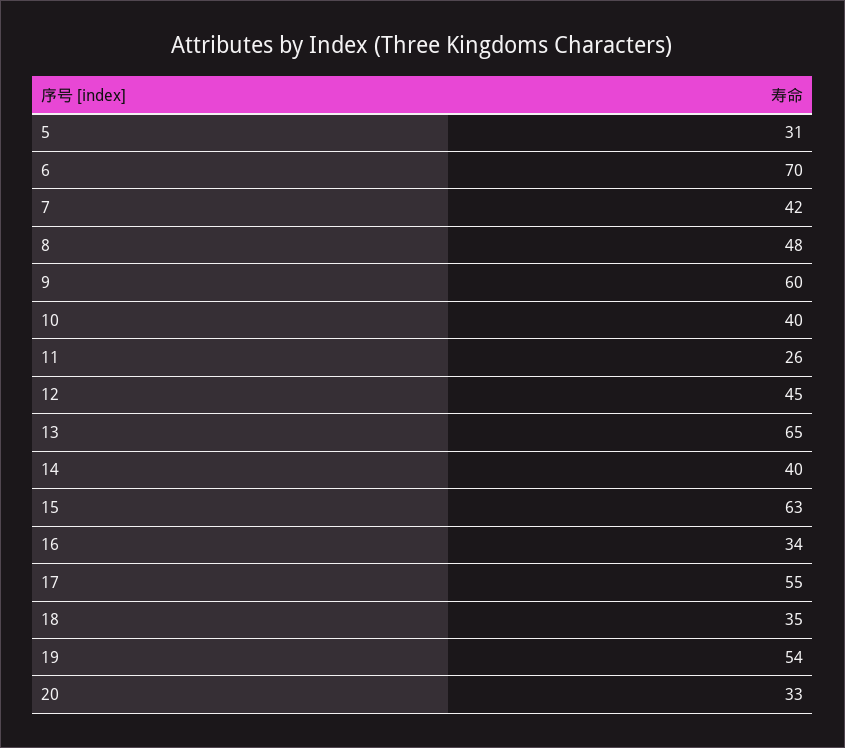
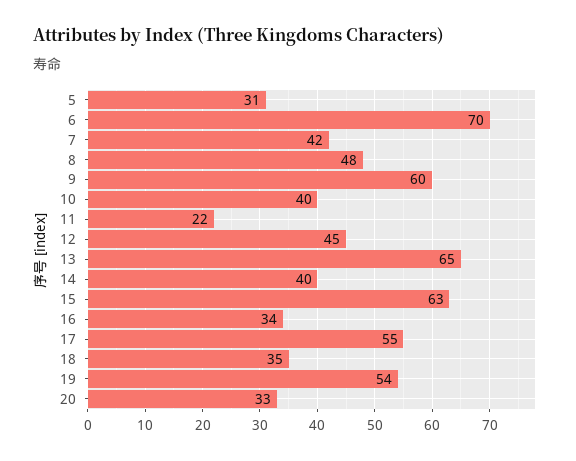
11: 26 -> 22

